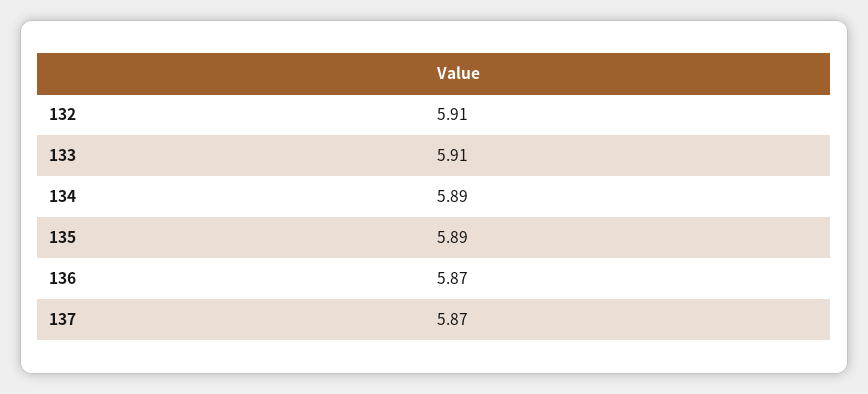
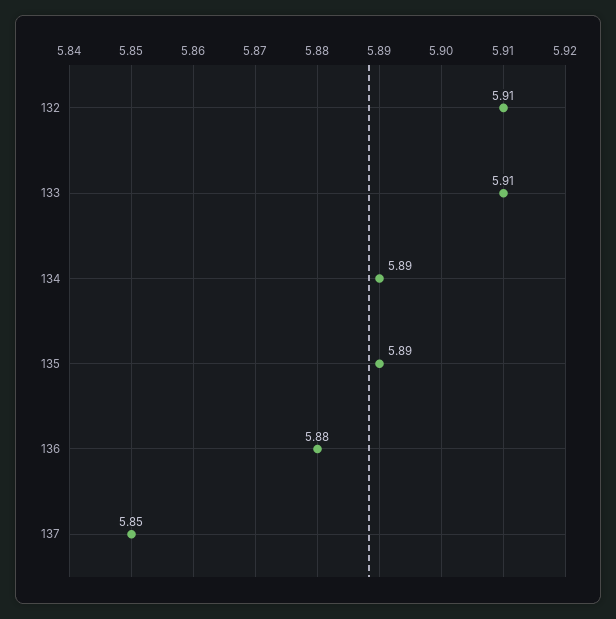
136: 5.87 -> 5.88
137: 5.87 -> 5.85

